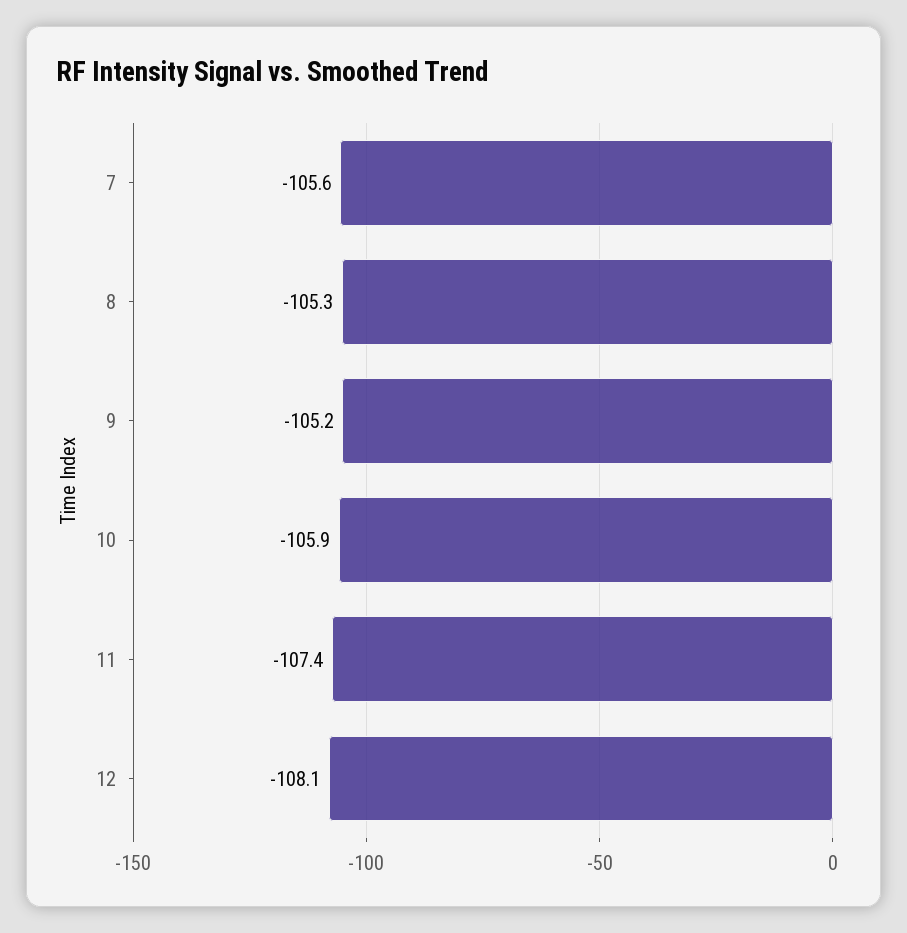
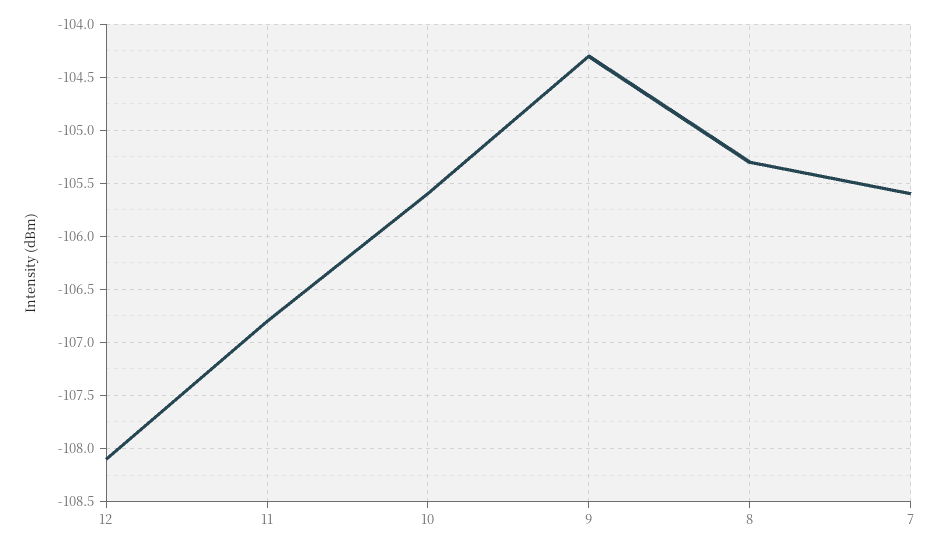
9: -105.2 -> -104.3
10: -105.9 -> -105.6
11: -107.4 -> -106.8

